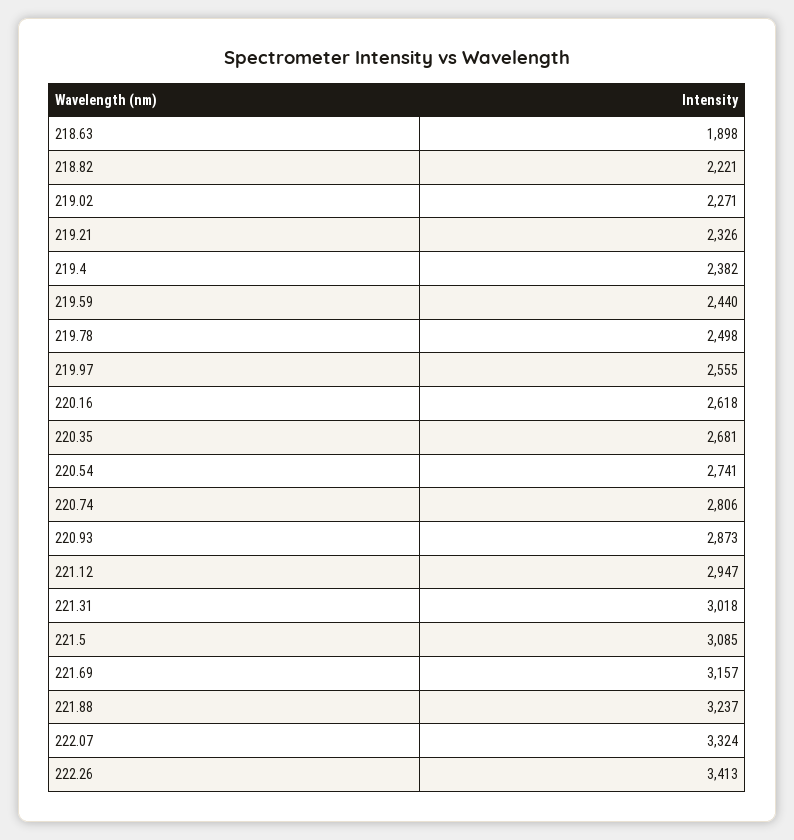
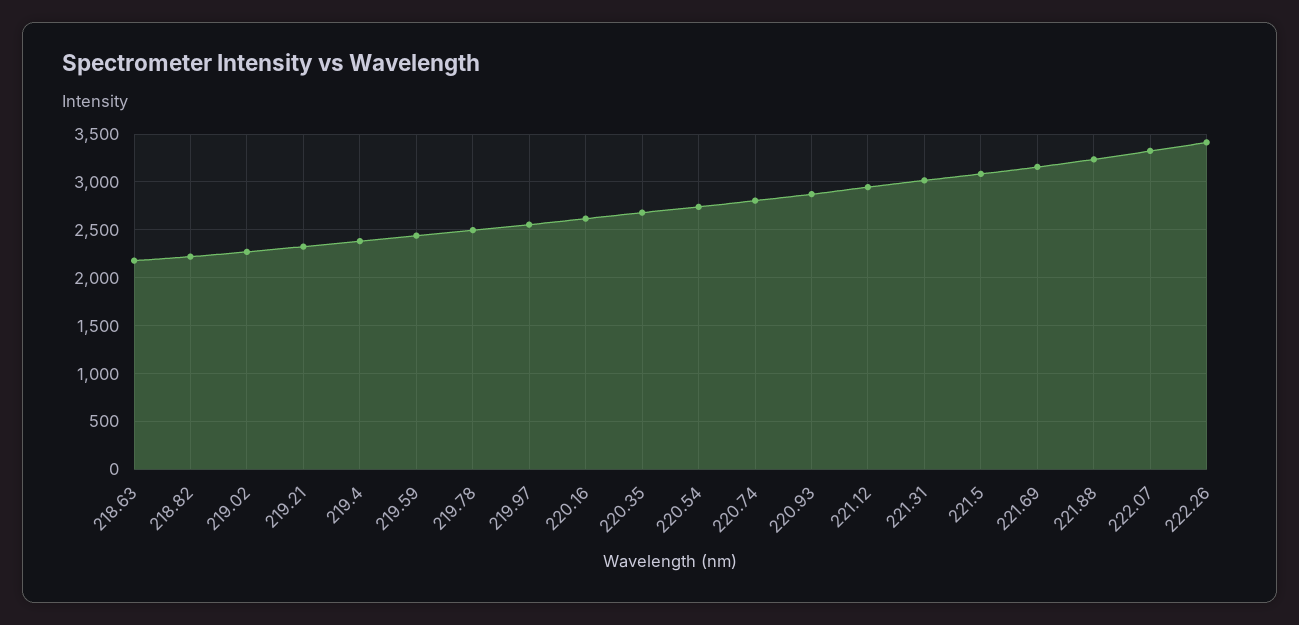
218.63: 1898 -> 2200

